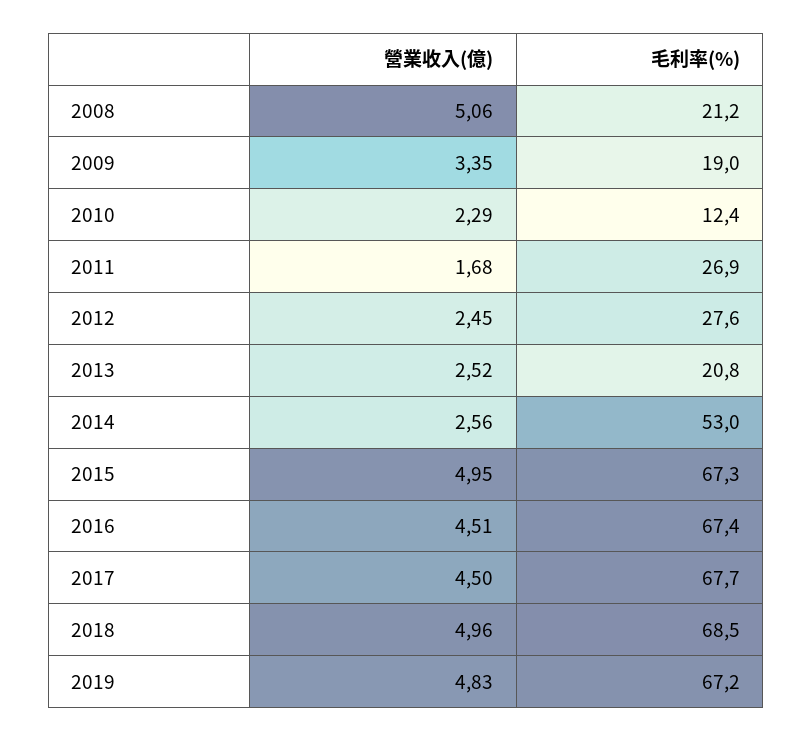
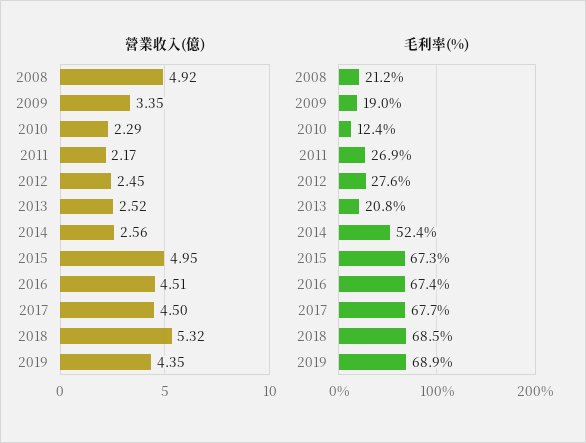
營業收入(億), 2008: 5.06 -> 4.92
營業收入(億), 2011: 1.68 -> 2.17
毛利率(%), 2014: 53 -> 52.4
營業收入(億), 2018: 4.96 -> 5.32
營業收入(億), 2019: 4.83 -> 4.35
毛利率(%), 2019: 67.2 -> 68.9

